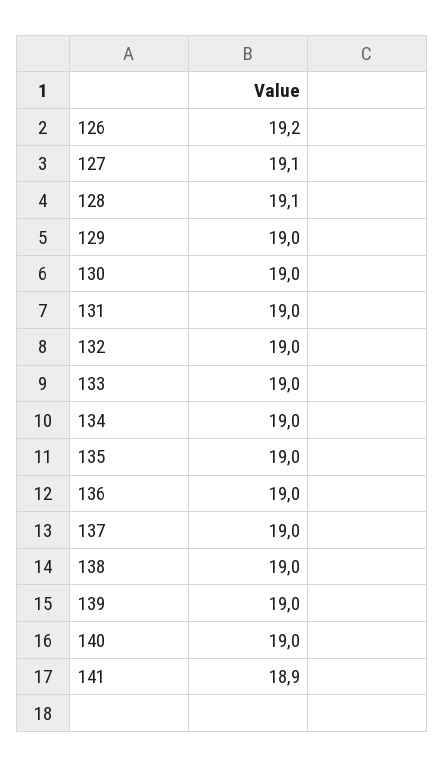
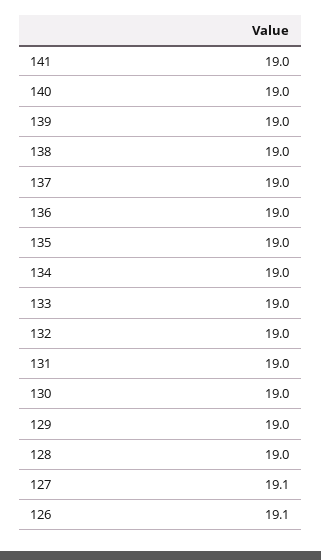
126: 19.2 -> 19.1
128: 19.1 -> 19
141: 18.9 -> 19

